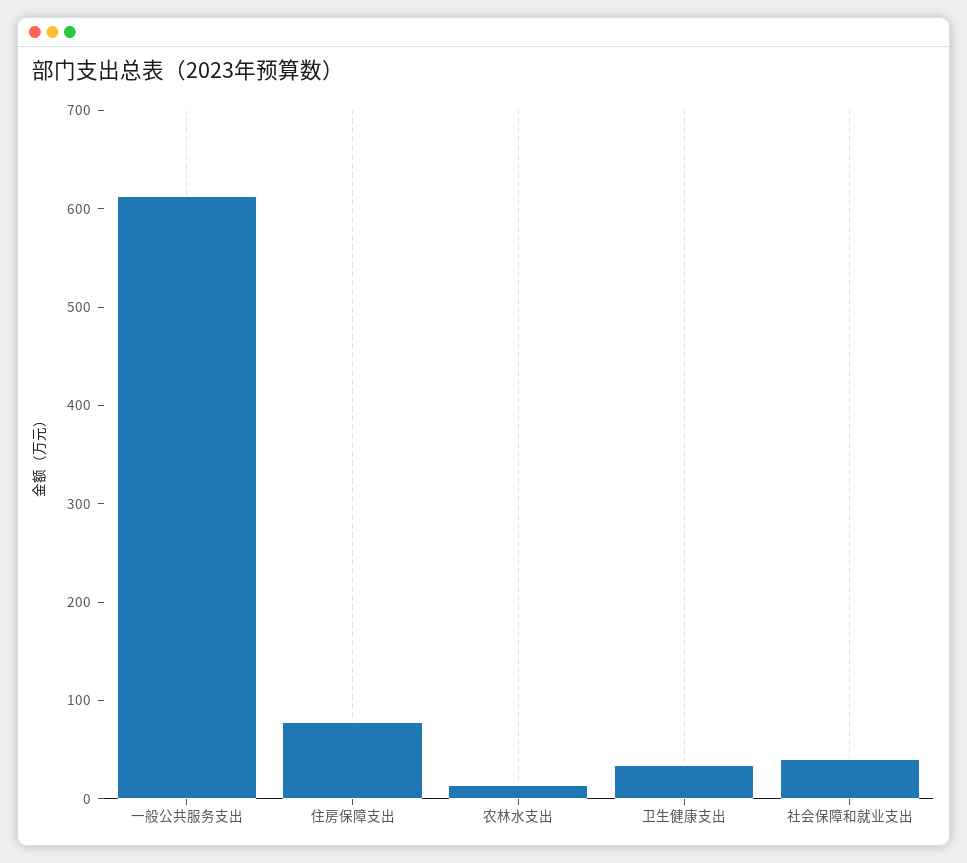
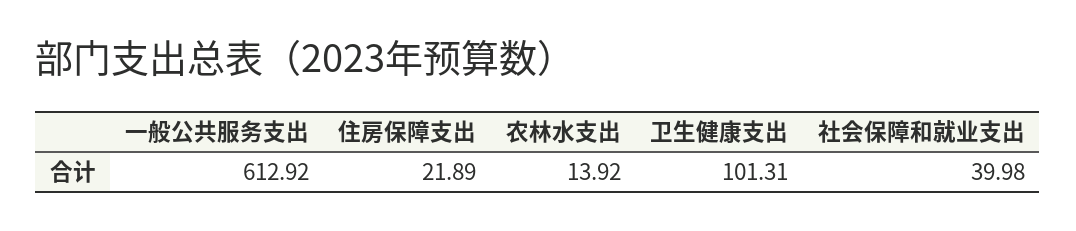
住房保障支出: 80 -> 21.89
卫生健康支出: 40 -> 101.31

